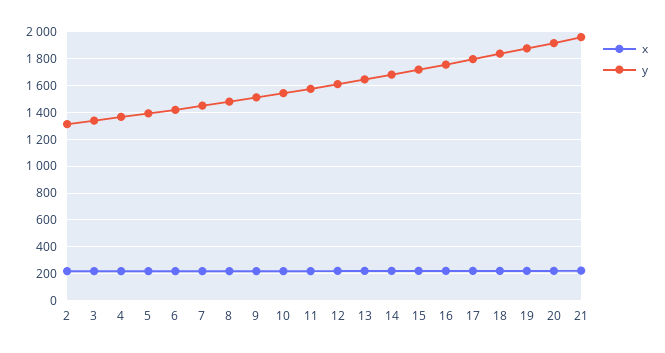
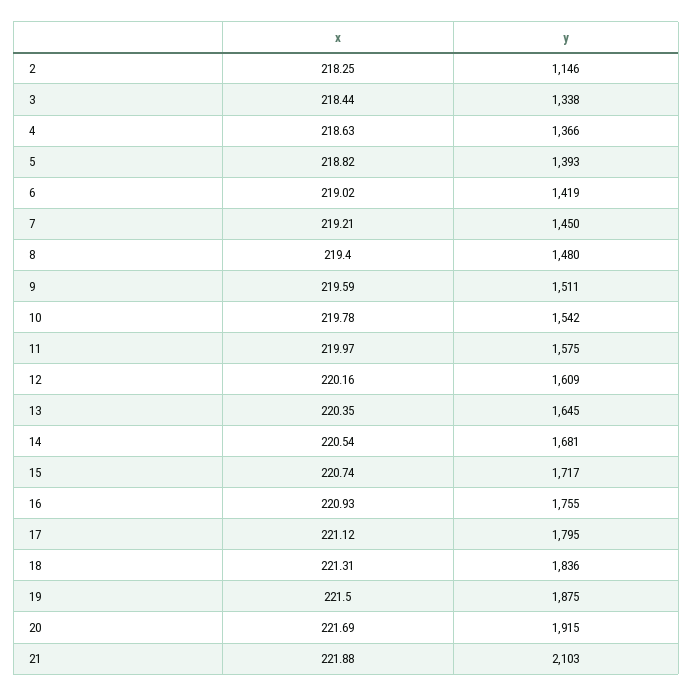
y, 2: 1300 -> 1146
y, 21: 1950 -> 2103

